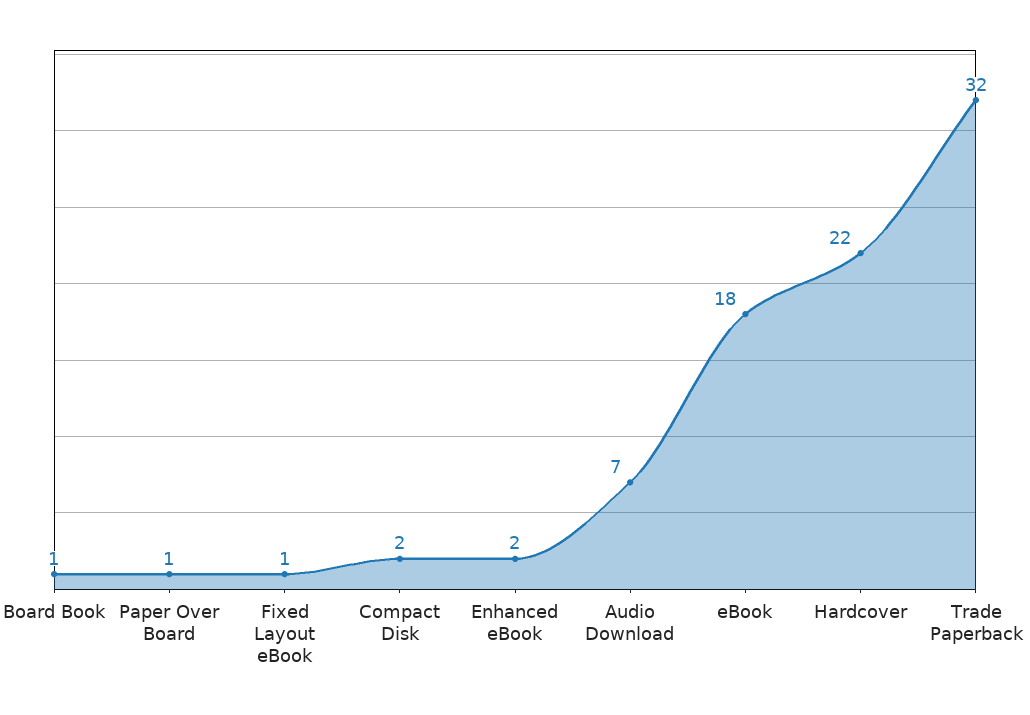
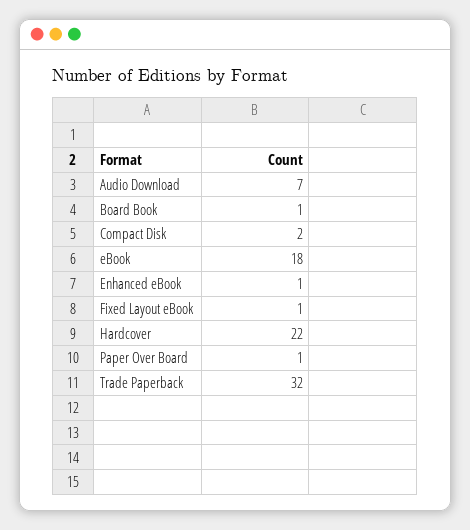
Enhanced eBook: 2 -> 1

